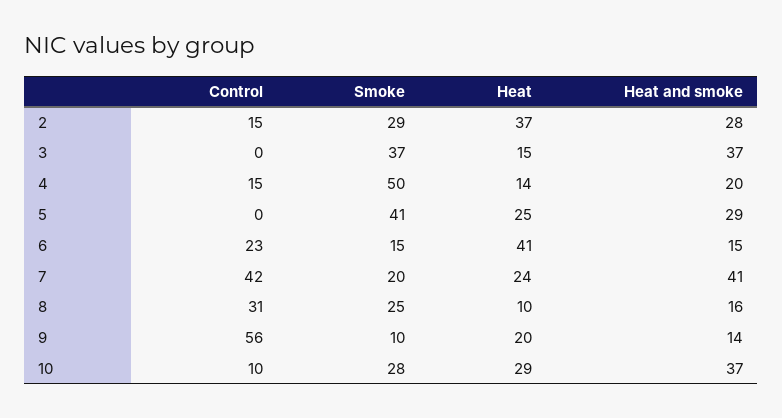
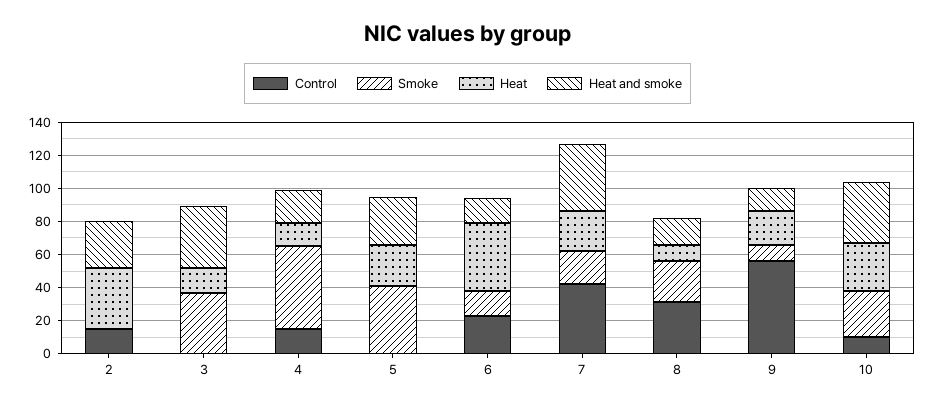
Smoke, 2: 29 -> 0

